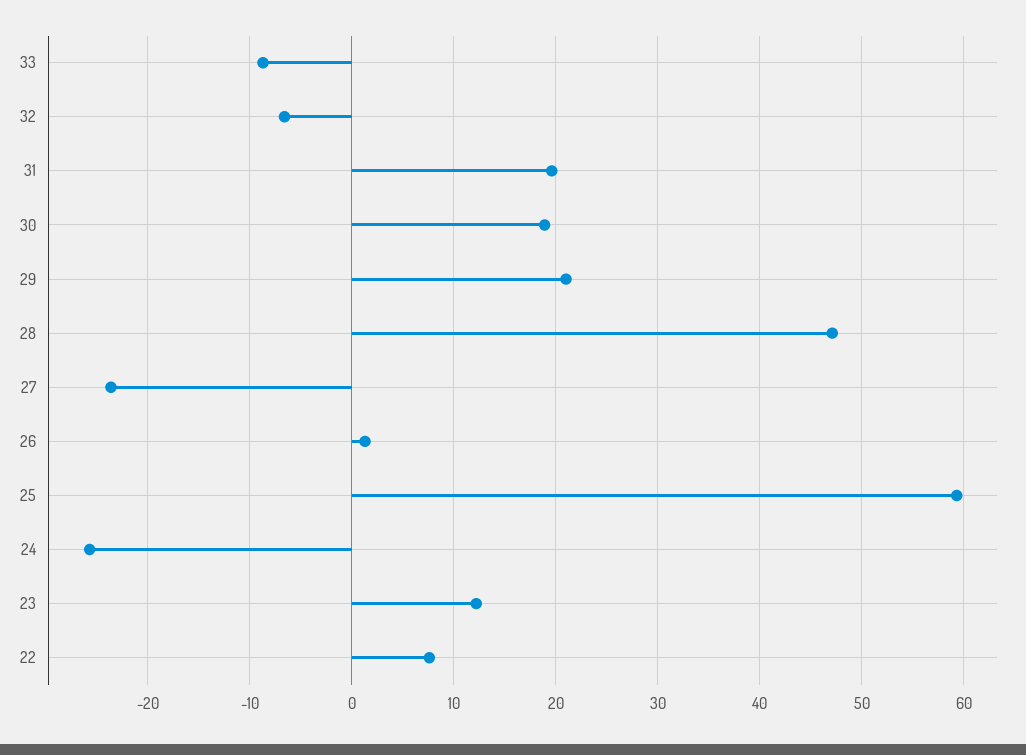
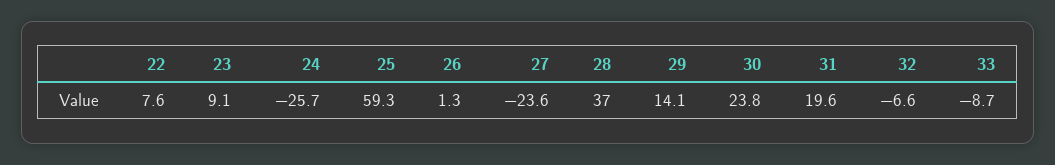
30: 19 -> 23.8
29: 21 -> 14.1
28: 47 -> 37
23: 12 -> 9.1

